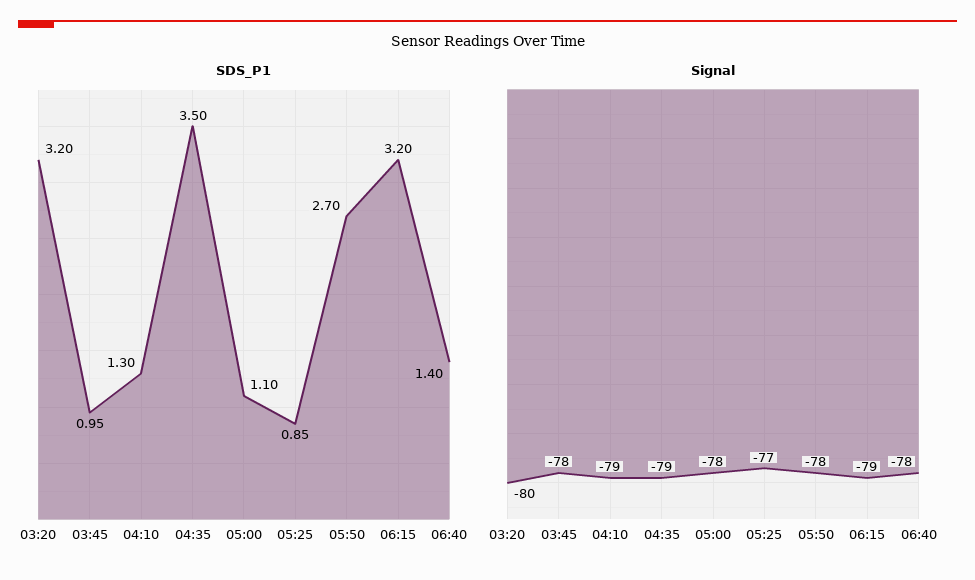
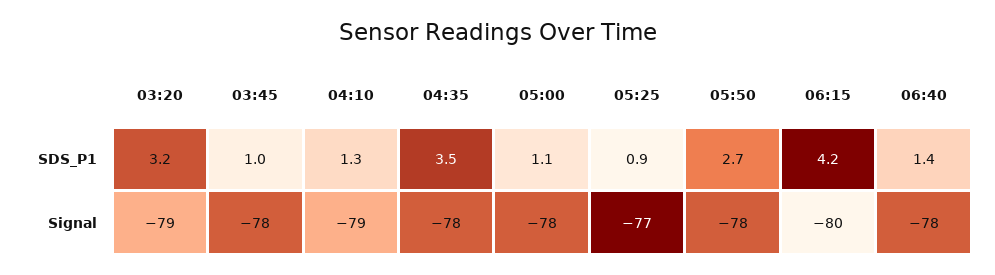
SDS_P1, 06:15: 3.2 -> 4.2
Signal, 03:20: -80 -> -79
Signal, 04:35: -79 -> -78
Signal, 06:15: -79 -> -80

